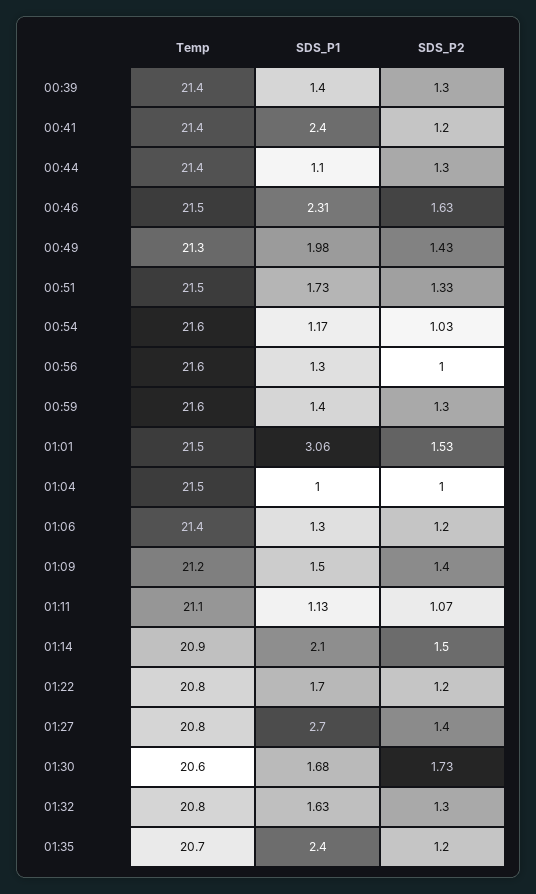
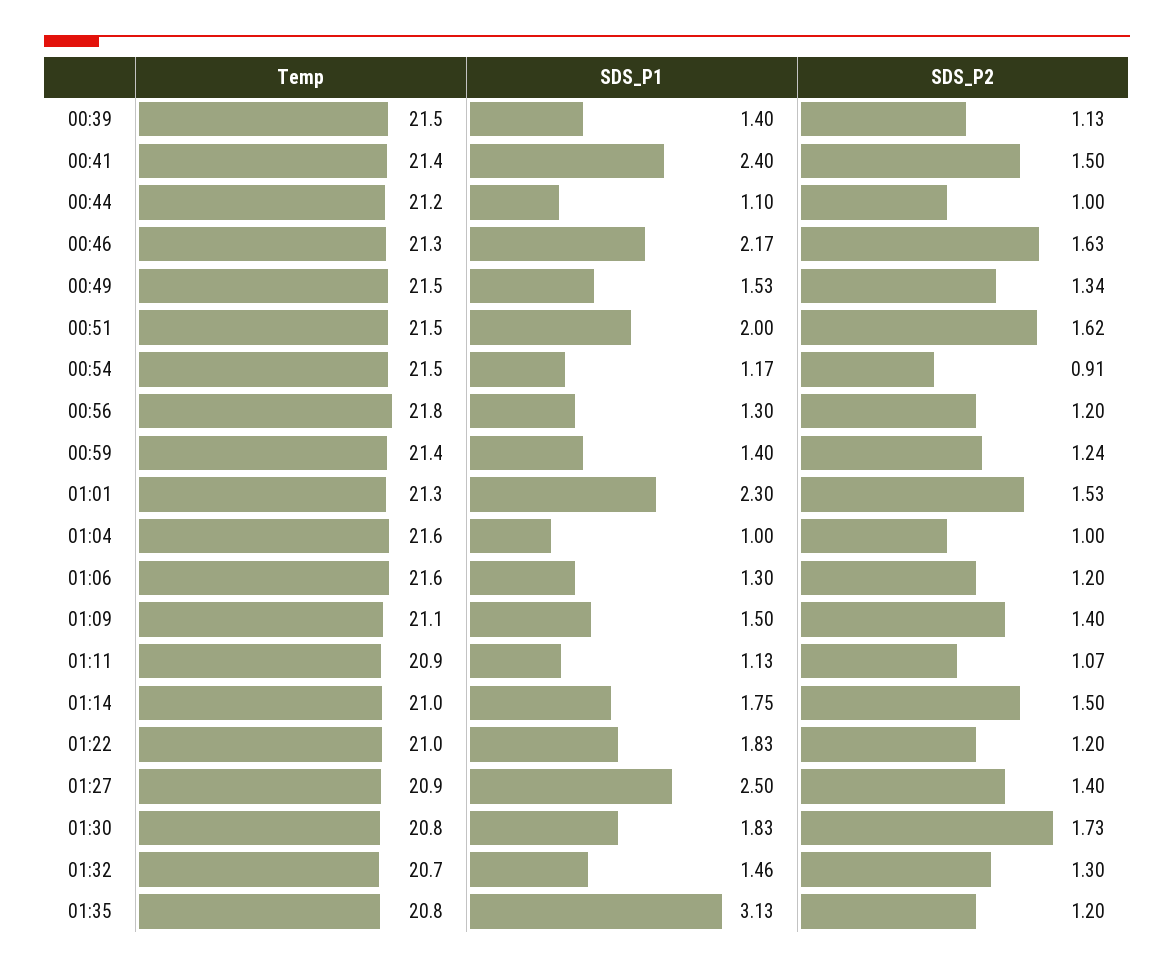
Temp, 00:39: 21.4 -> 21.5
SDS_P2, 00:39: 1.3 -> 1.13
SDS_P2, 00:41: 1.2 -> 1.5
Temp, 00:44: 21.4 -> 21.2
SDS_P2, 00:44: 1.3 -> 1
Temp, 00:46: 21.5 -> 21.3
SDS_P1, 00:46: 2.31 -> 2.17
Temp, 00:49: 21.3 -> 21.5
SDS_P1, 00:49: 1.98 -> 1.53
SDS_P2, 00:49: 1.43 -> 1.34
SDS_P1, 00:51: 1.73 -> 2
SDS_P2, 00:51: 1.33 -> 1.62
Temp, 00:54: 21.6 -> 21.5
SDS_P2, 00:54: 1.03 -> 0.91
Temp, 00:56: 21.6 -> 21.8
SDS_P2, 00:56: 1 -> 1.2
Temp, 00:59: 21.6 -> 21.4
SDS_P2, 00:59: 1.3 -> 1.24
Temp, 01:01: 21.5 -> 21.3
SDS_P1, 01:01: 3.06 -> 2.3
Temp, 01:04: 21.5 -> 21.6
Temp, 01:06: 21.4 -> 21.6
Temp, 01:09: 21.2 -> 21.1
Temp, 01:11: 21.1 -> 20.9
Temp, 01:14: 20.9 -> 21
SDS_P1, 01:14: 2.1 -> 1.75
Temp, 01:22: 20.8 -> 21
SDS_P1, 01:22: 1.7 -> 1.83
Temp, 01:27: 20.8 -> 20.9
SDS_P1, 01:27: 2.7 -> 2.5
Temp, 01:30: 20.6 -> 20.8
SDS_P1, 01:30: 1.68 -> 1.83
Temp, 01:32: 20.8 -> 20.7
SDS_P1, 01:32: 1.63 -> 1.46
Temp, 01:35: 20.7 -> 20.8
SDS_P1, 01:35: 2.4 -> 3.13

